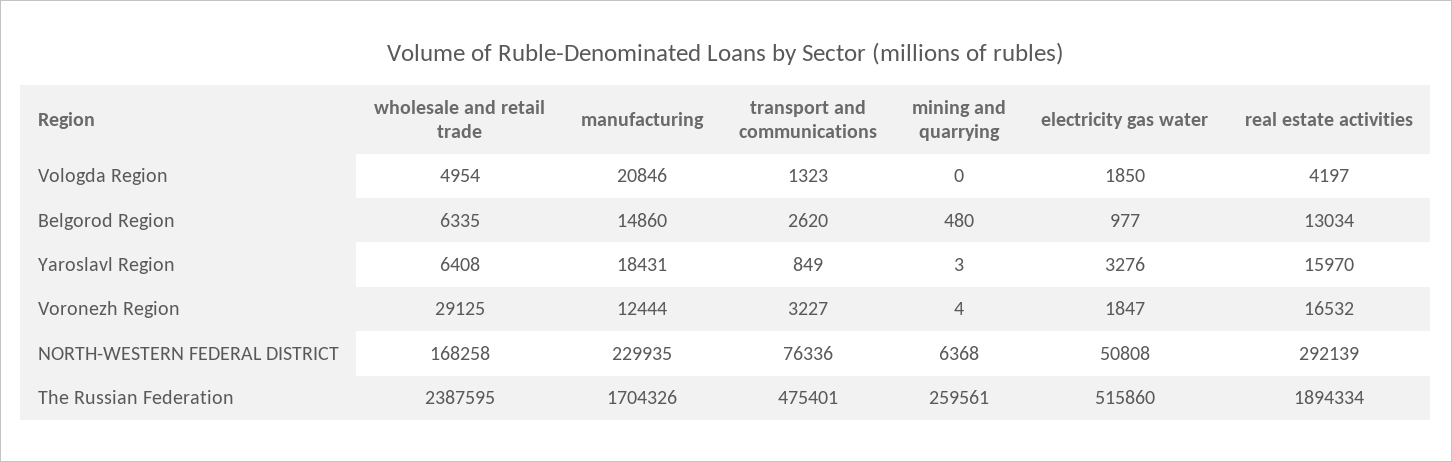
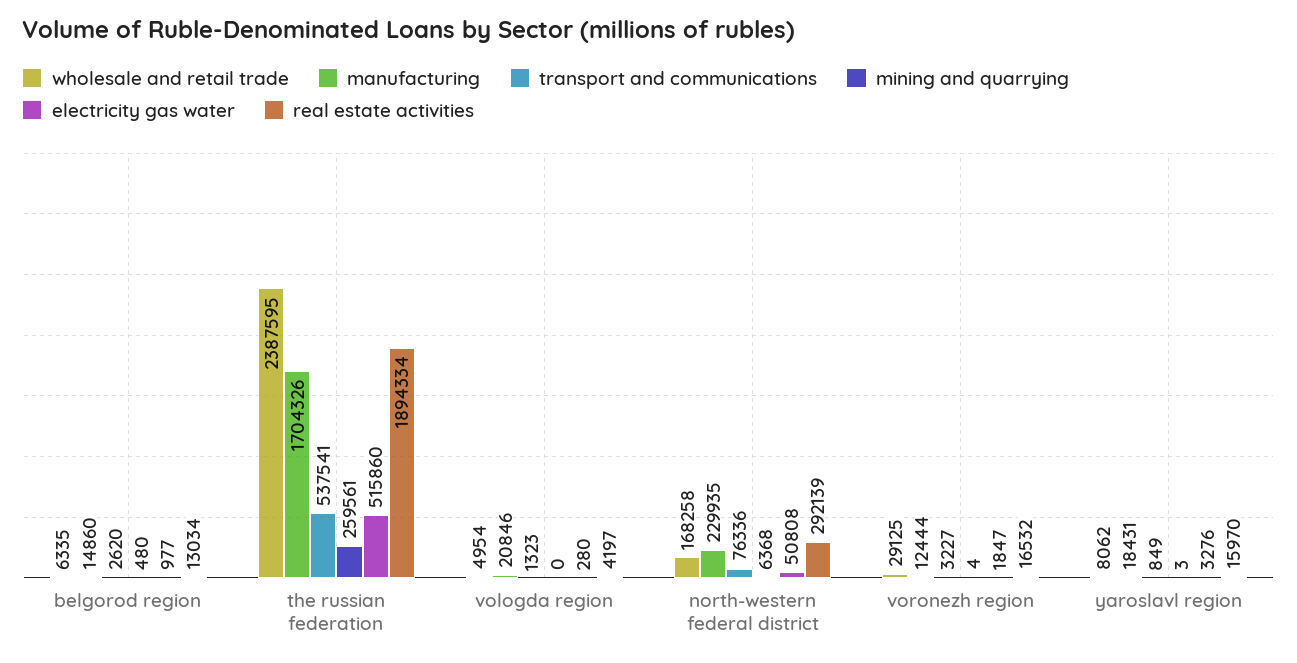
electricity gas water, Vologda Region: 1850 -> 280
wholesale and retail trade, Yaroslavl Region: 6408 -> 8062
transport and communications, The Russian Federation: 475401 -> 537541

